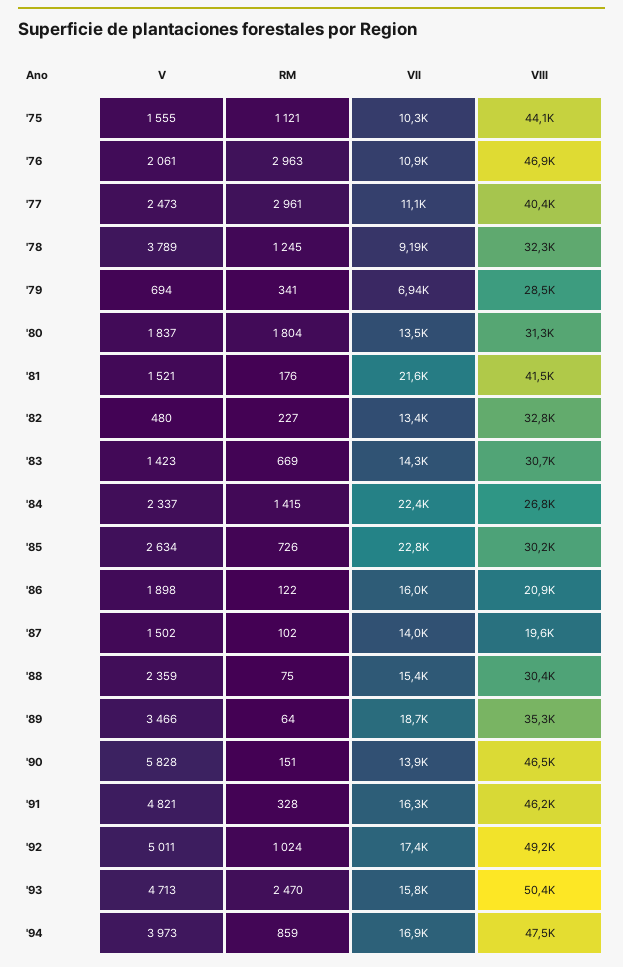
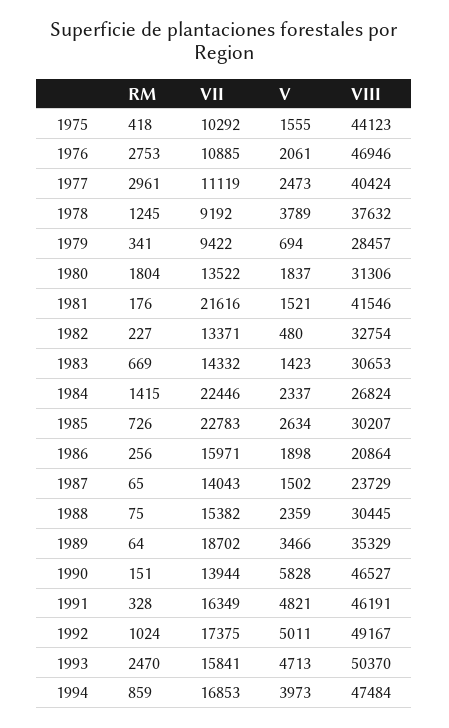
RM, '75: 1121 -> 418
RM, '76: 2963 -> 2753
VIII, '78: 32300 -> 37632
VII, '79: 6940 -> 9422
RM, '86: 122 -> 256
RM, '87: 102 -> 65
VIII, '87: 19600 -> 23729

